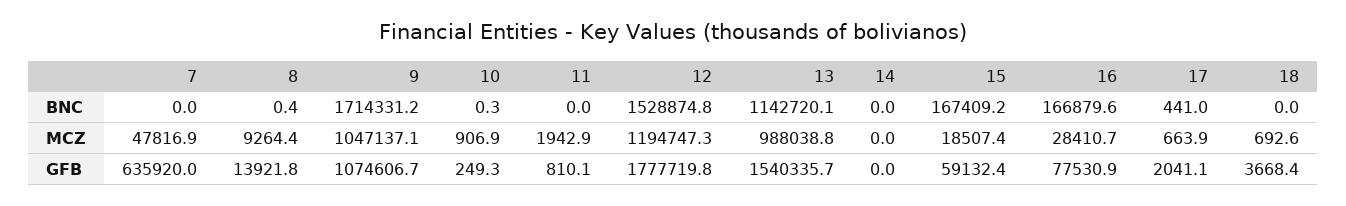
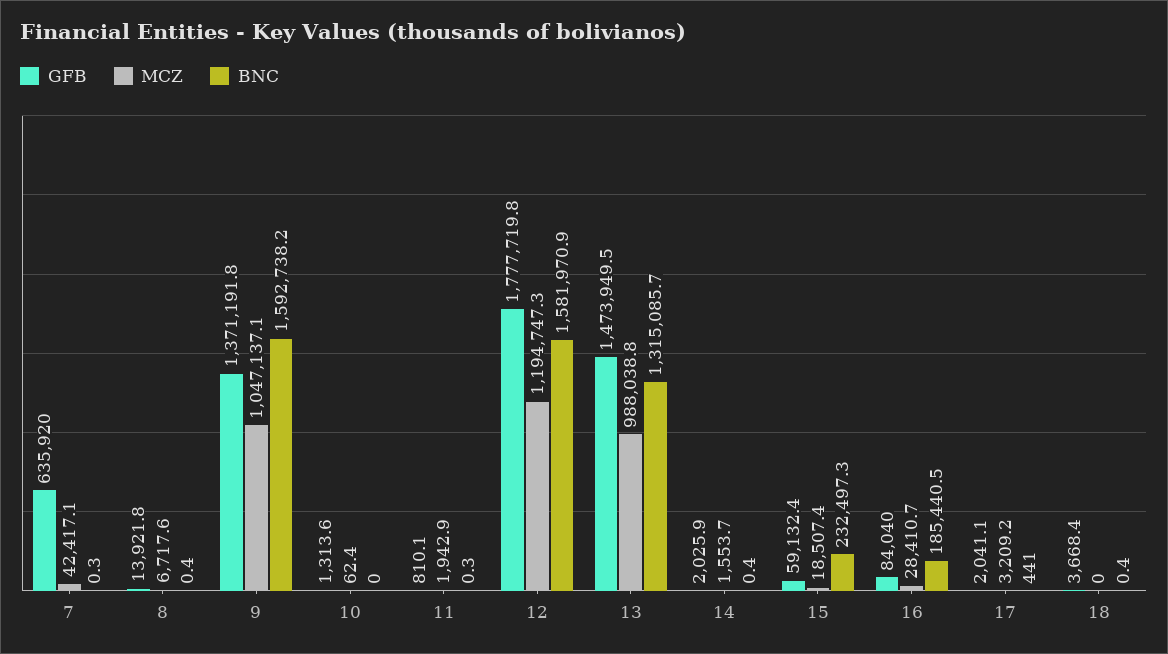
BNC, 7: 0 -> 0.3
BNC, 9: 1714331.2 -> 1592738.2
BNC, 10: 0.3 -> 0
BNC, 11: 0 -> 0.3
BNC, 12: 1528874.8 -> 1581970.9
BNC, 13: 1142720.1 -> 1315085.7
BNC, 14: 0 -> 0.4
BNC, 15: 167409.2 -> 232497.3
BNC, 16: 166879.6 -> 185440.5
BNC, 18: 0 -> 0.4
MCZ, 7: 47816.9 -> 42417.1
MCZ, 8: 9264.4 -> 6717.6
MCZ, 10: 906.9 -> 62.4
MCZ, 14: 0 -> 1553.7
MCZ, 17: 663.9 -> 3209.2
MCZ, 18: 692.6 -> 0
GFB, 9: 1074606.7 -> 1371191.8
GFB, 10: 249.3 -> 1313.6
GFB, 13: 1540335.7 -> 1473949.5
GFB, 14: 0 -> 2025.9
GFB, 16: 77530.9 -> 84040

